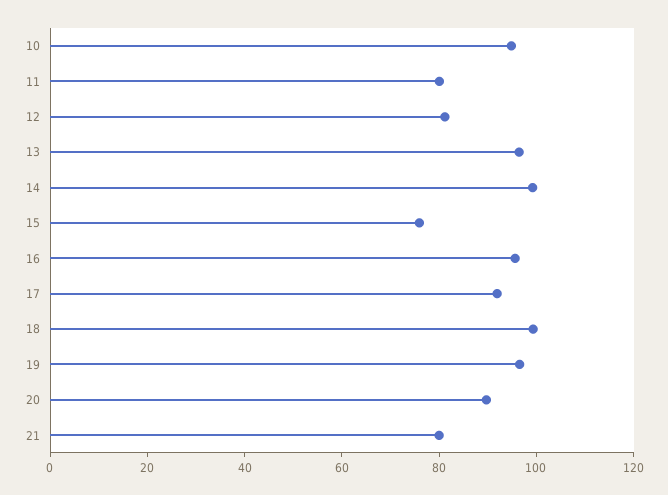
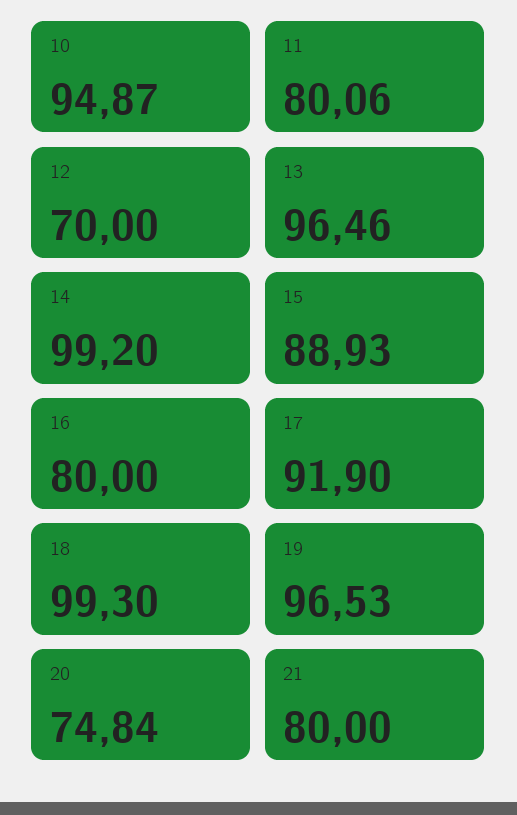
12: 80 -> 70
15: 75 -> 88.93
16: 95 -> 80
20: 90 -> 74.84

